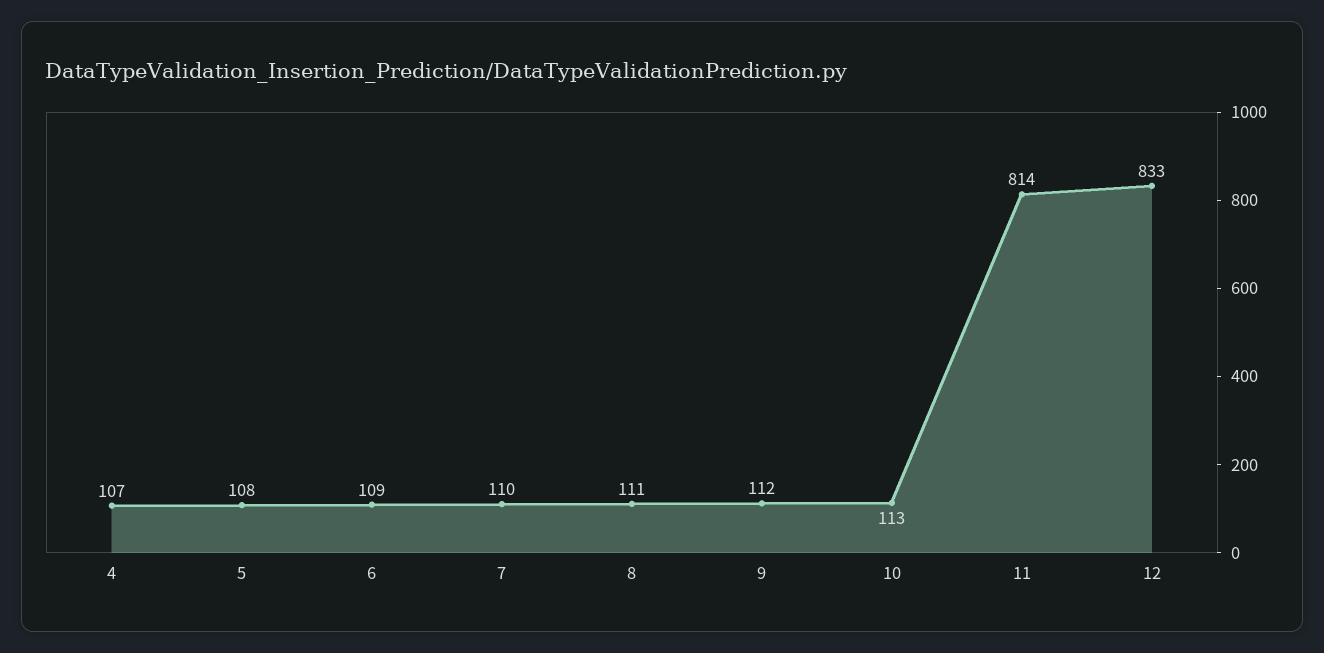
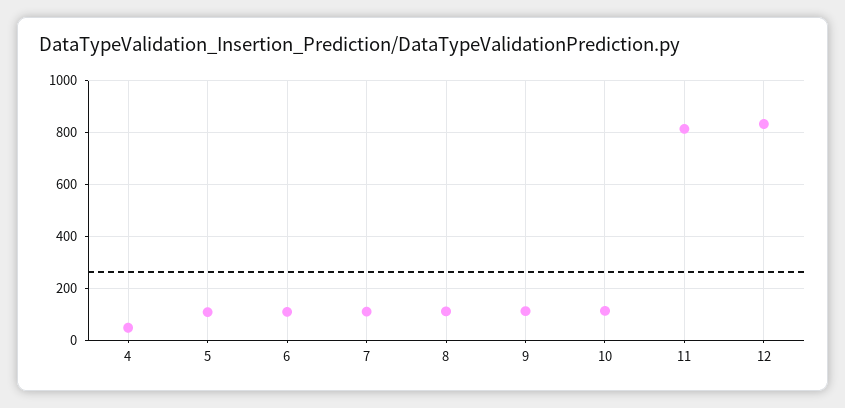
4: 107 -> 50

